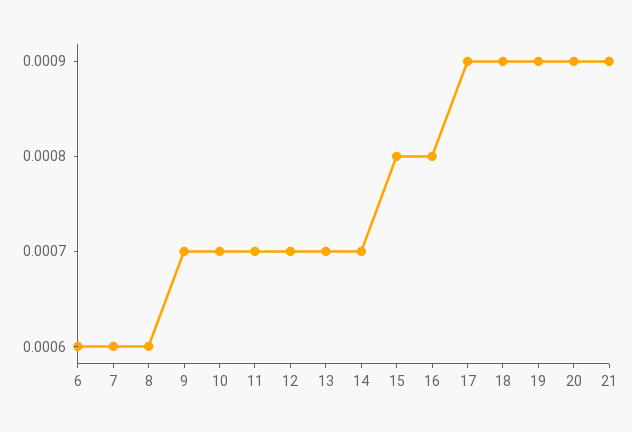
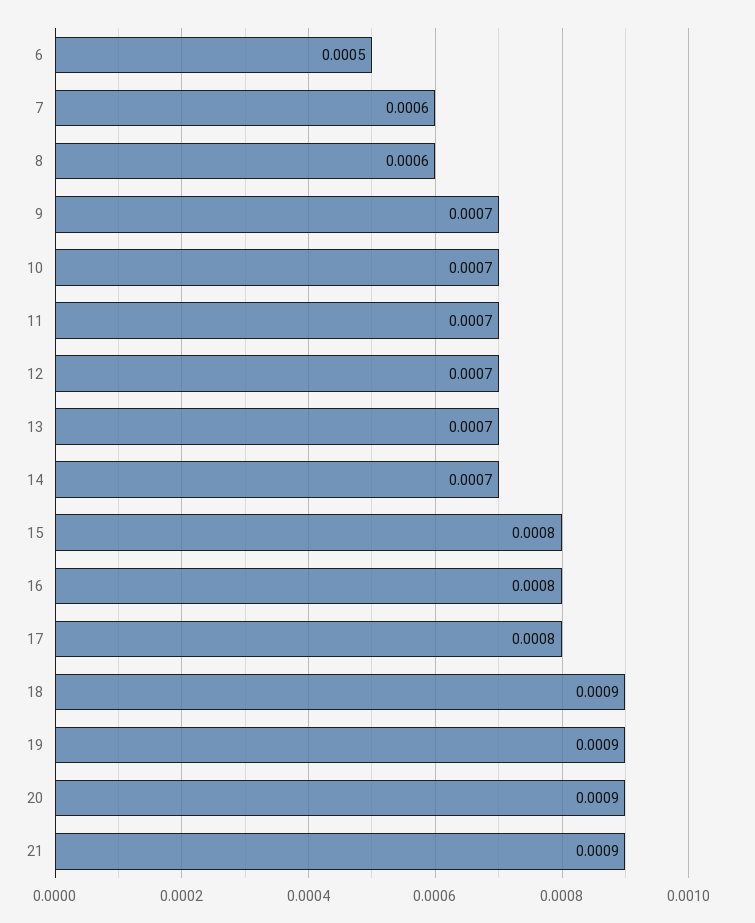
6: 0.0006 -> 0.0005
17: 0.0009 -> 0.0008

